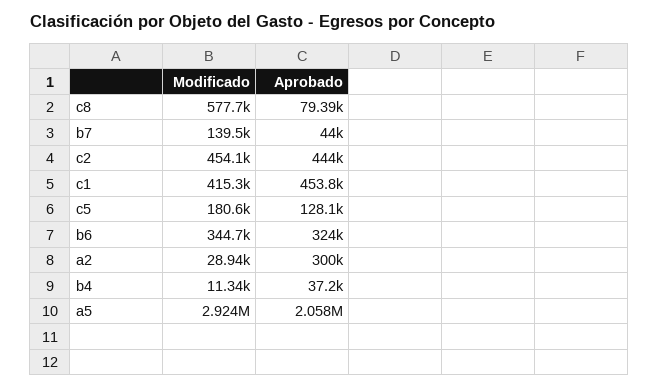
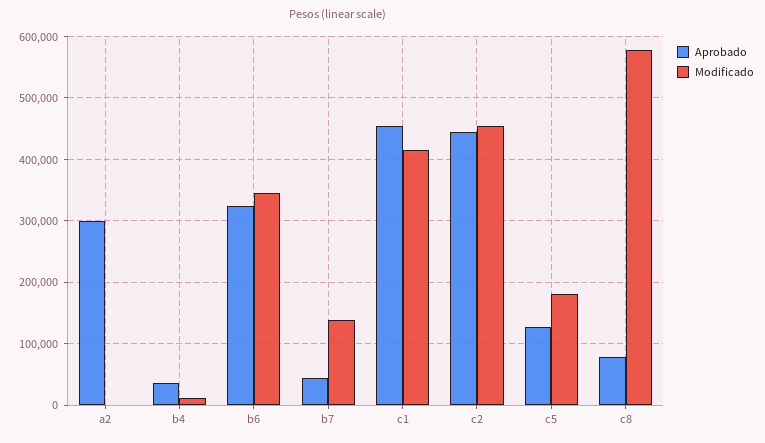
Modificado, a2: 28940 -> 0
Modificado, a5: 2924000 -> none
Aprobado, a5: 2058000 -> none

